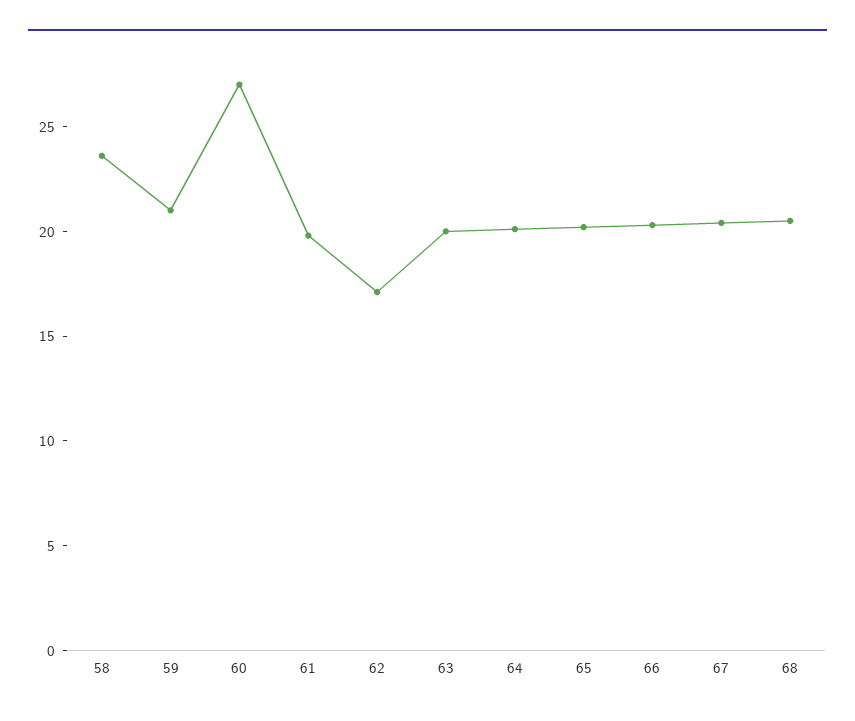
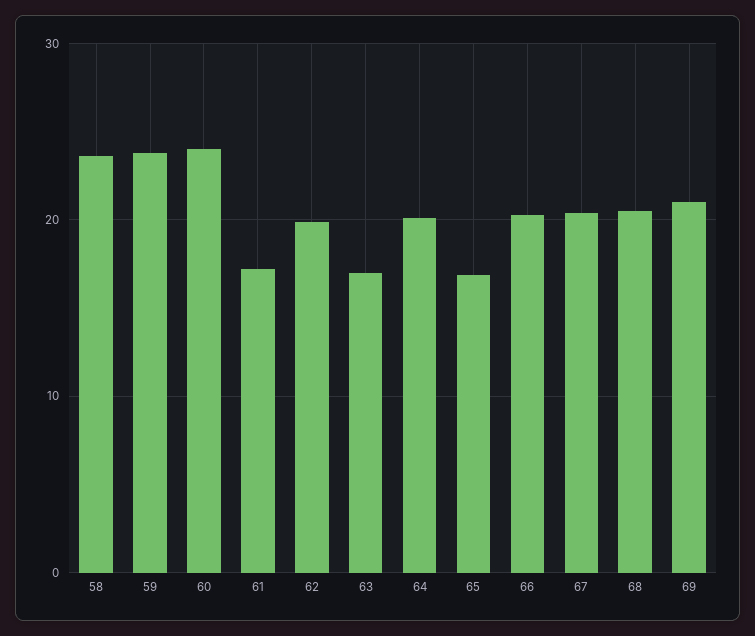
59: 21 -> 24
60: 27 -> 24
61: 20 -> 17
62: 17 -> 20
63: 20 -> 17
65: 20 -> 17
69: none -> 21

